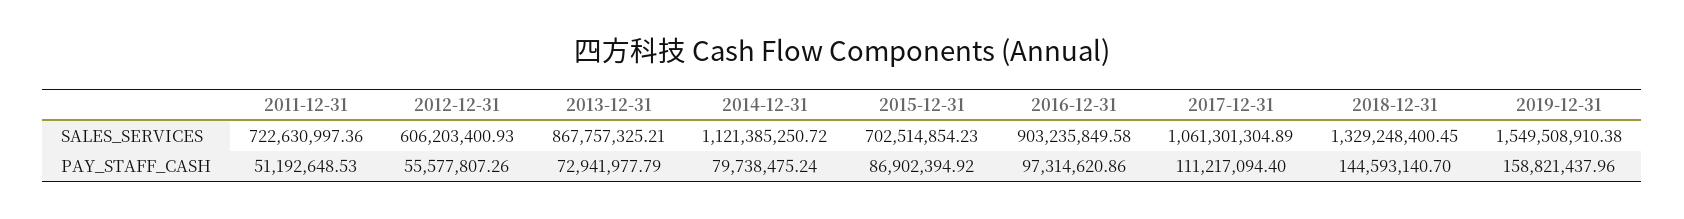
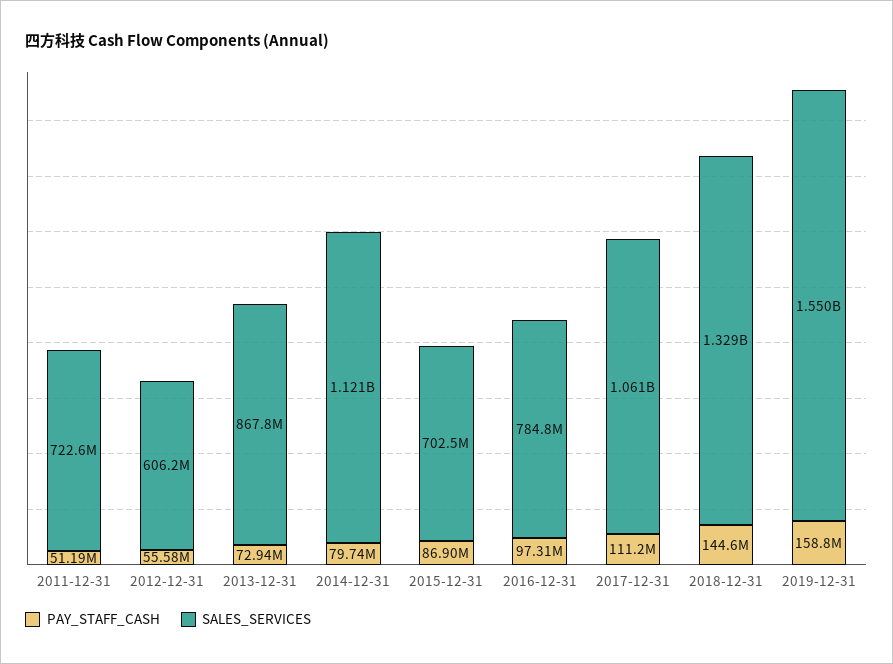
SALES_SERVICES, 2016-12-31: 903235849.58 -> 784800000

